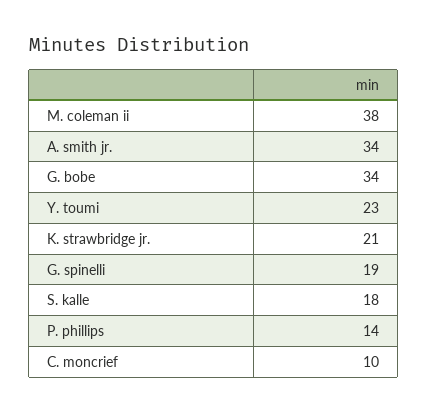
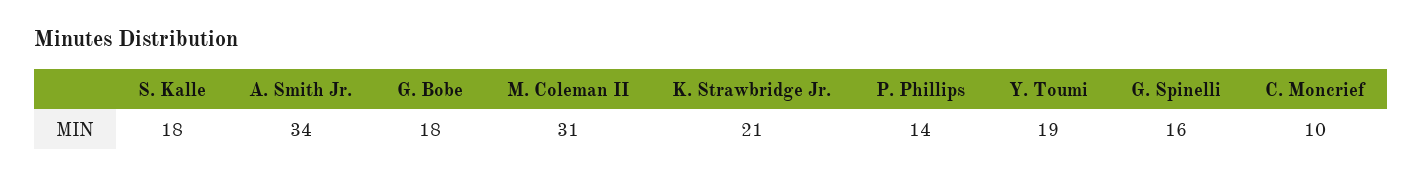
M. coleman ii: 38 -> 31
G. bobe: 34 -> 18
Y. toumi: 23 -> 19
G. spinelli: 19 -> 16

